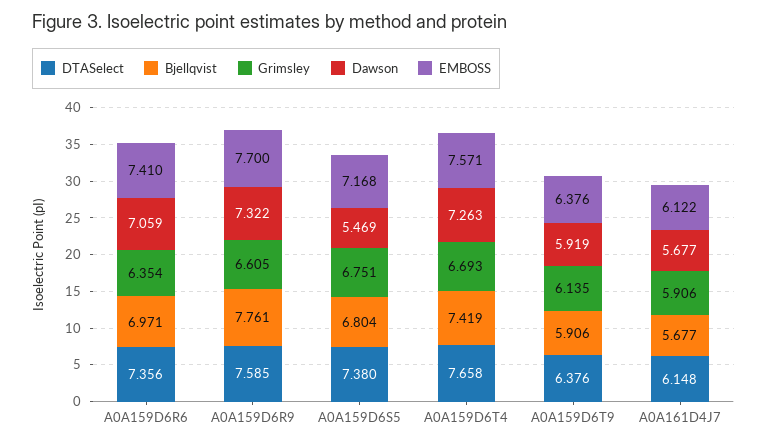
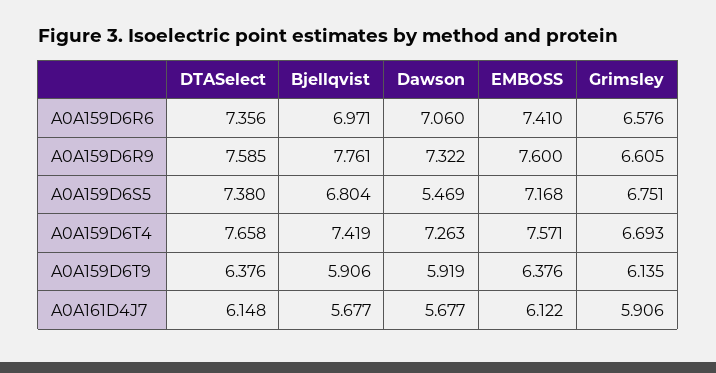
Grimsley, A0A159D6R6: 6.354 -> 6.576
Dawson, A0A159D6R6: 7.059 -> 7.06
EMBOSS, A0A159D6R9: 7.7 -> 7.6

